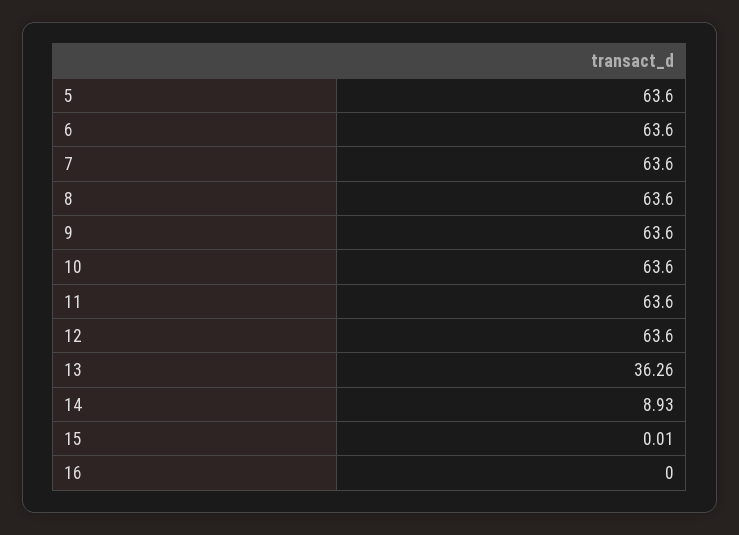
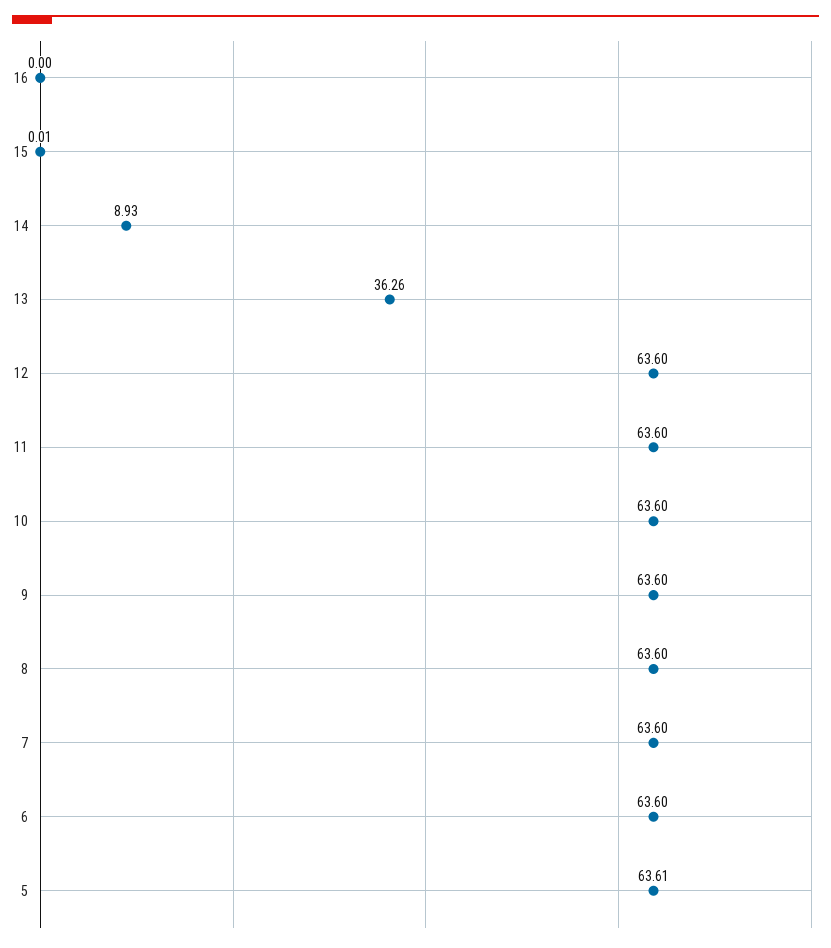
5: 63.6 -> 63.61

